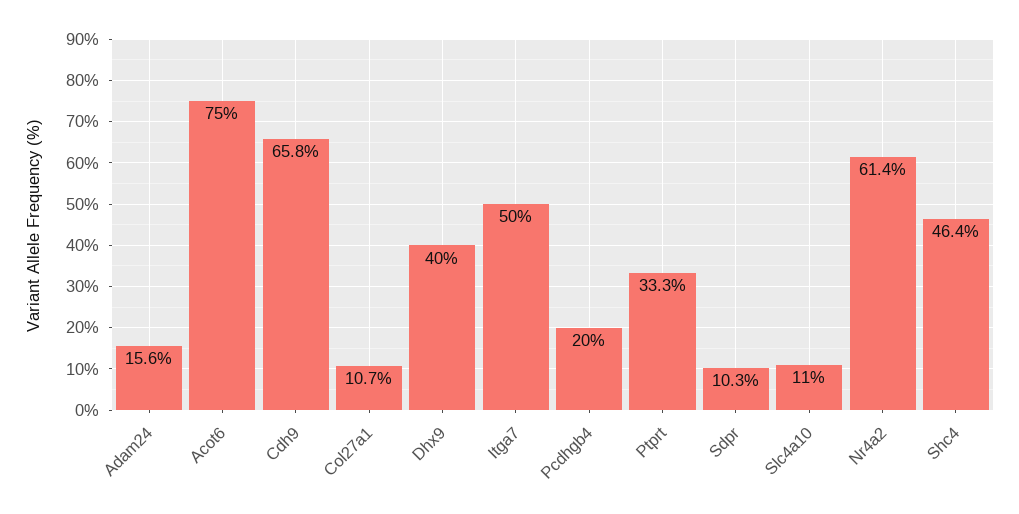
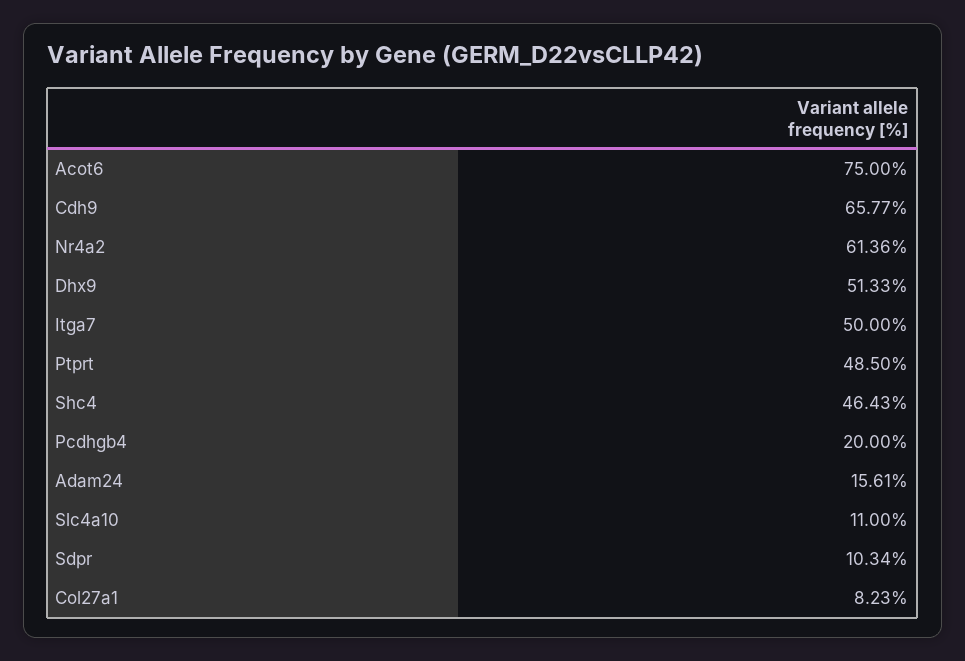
Col27a1: 10.7 -> 8.23
Dhx9: 40 -> 51.33
Ptprt: 33.3 -> 48.5

